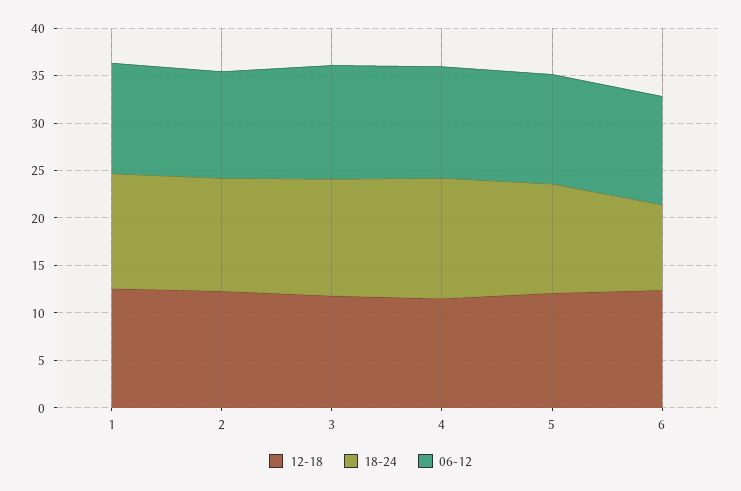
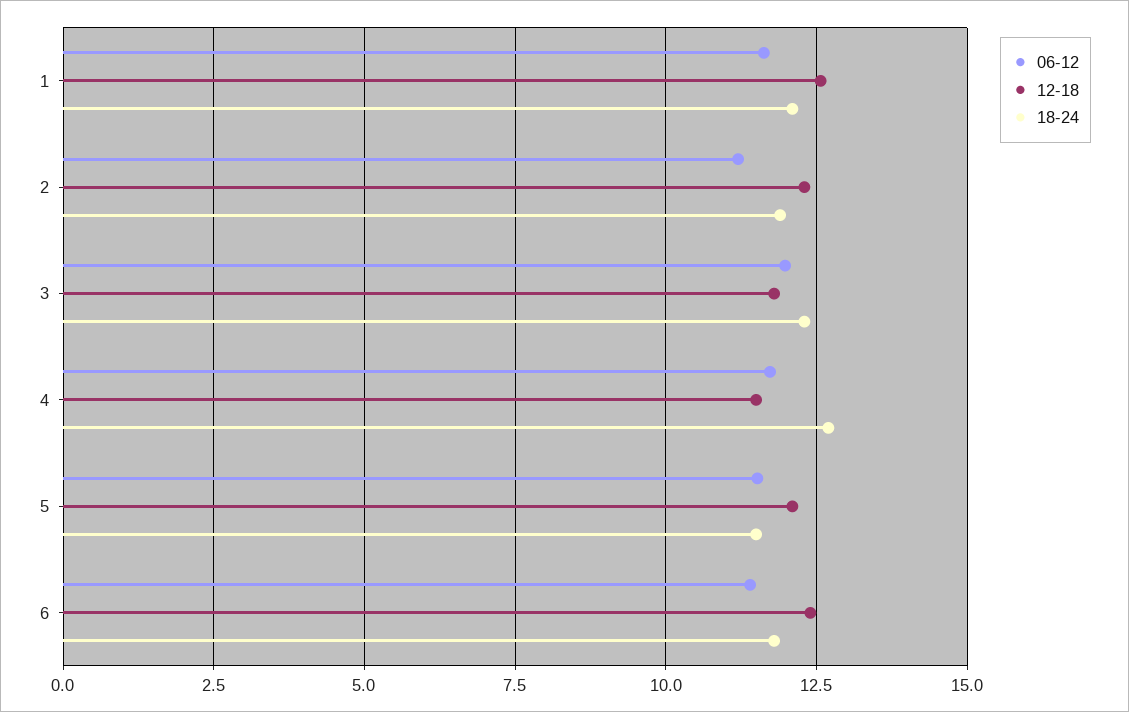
18-24, 6: 9 -> 11.75

